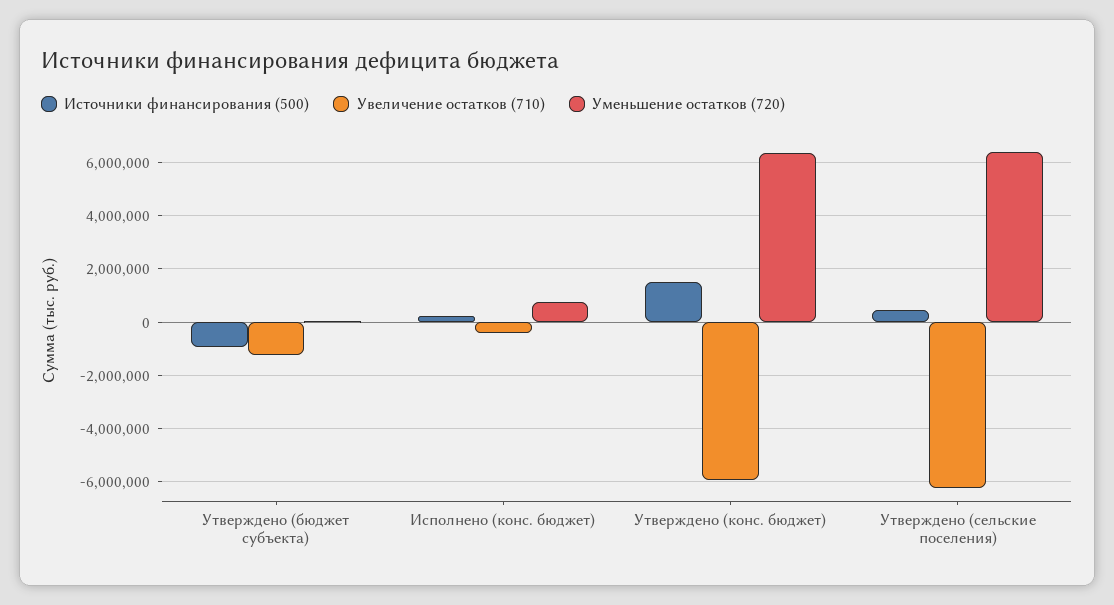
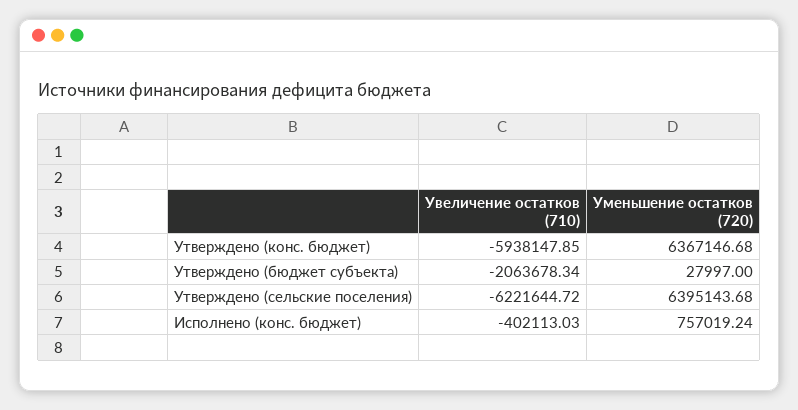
Источники финансирования (500), Утверждено (бюджет субъекта): -1000000 -> none
Увеличение остатков (710), Утверждено (бюджет субъекта): -1250000 -> -2063678.34
Источники финансирования (500), Исполнено (конс. бюджет): 250000 -> none
Источники финансирования (500), Утверждено (конс. бюджет): 1500000 -> none
Источники финансирования (500), Утверждено (сельские поселения): 500000 -> none

